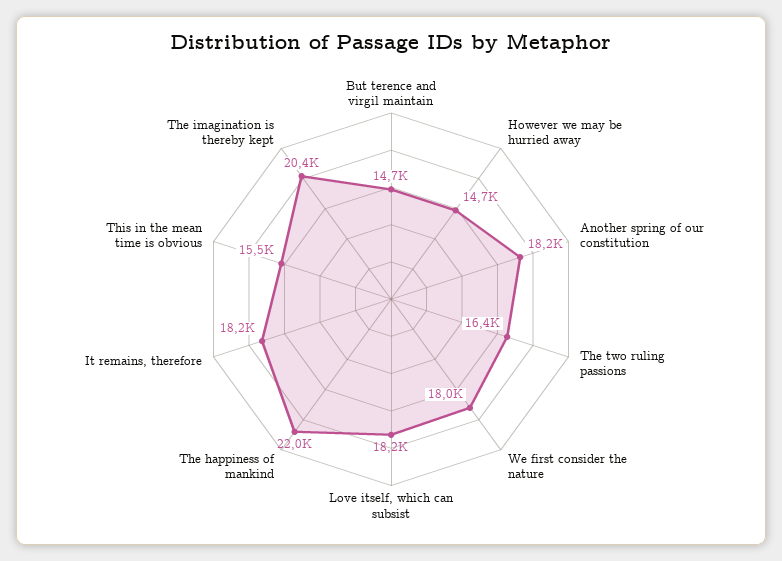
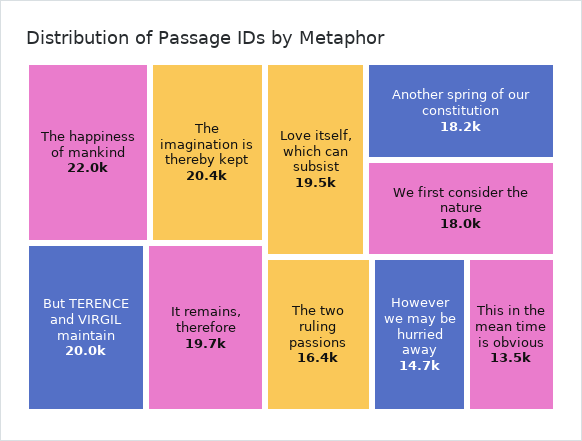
But terence and virgil maintain: 14700 -> 20000
Love itself, which can subsist: 18200 -> 19500
It remains, therefore: 18200 -> 19700
This in the mean time is obvious: 15500 -> 13500

